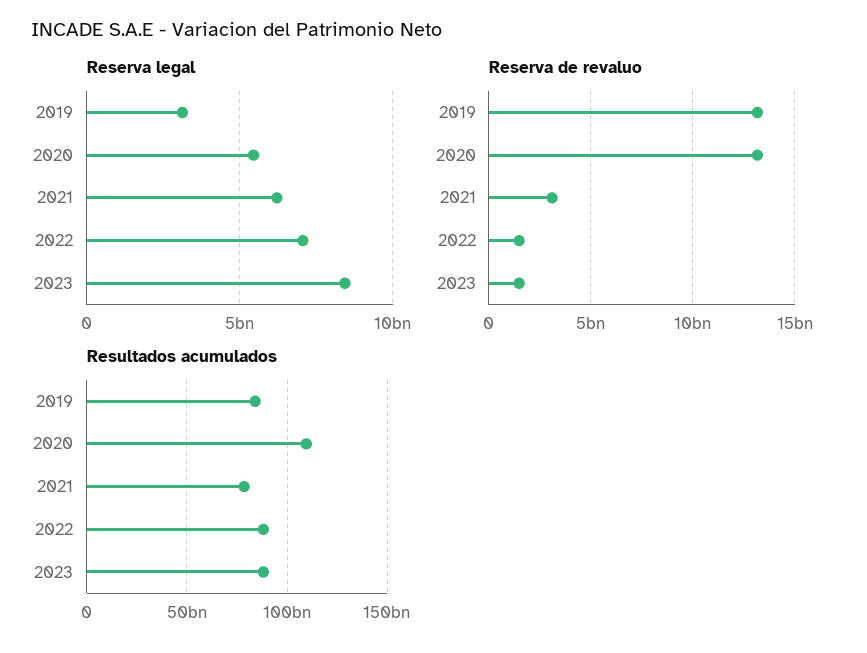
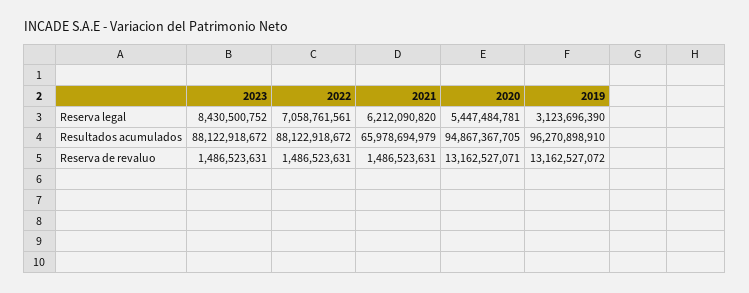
Reserva de revaluo, 2021: 3000000000 -> 1486523631
Resultados acumulados, 2019: 85000000000 -> 96270898910
Resultados acumulados, 2020: 110000000000 -> 94867367705
Resultados acumulados, 2021: 80000000000 -> 65978694979

